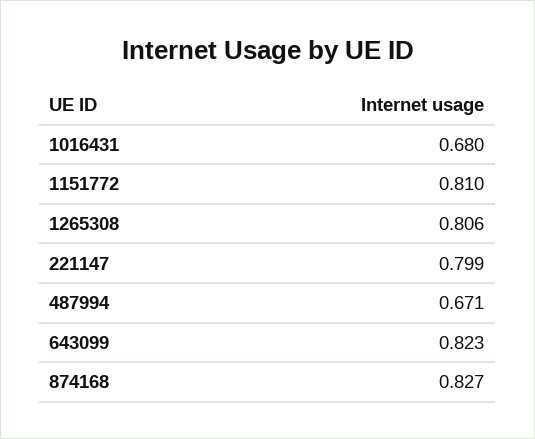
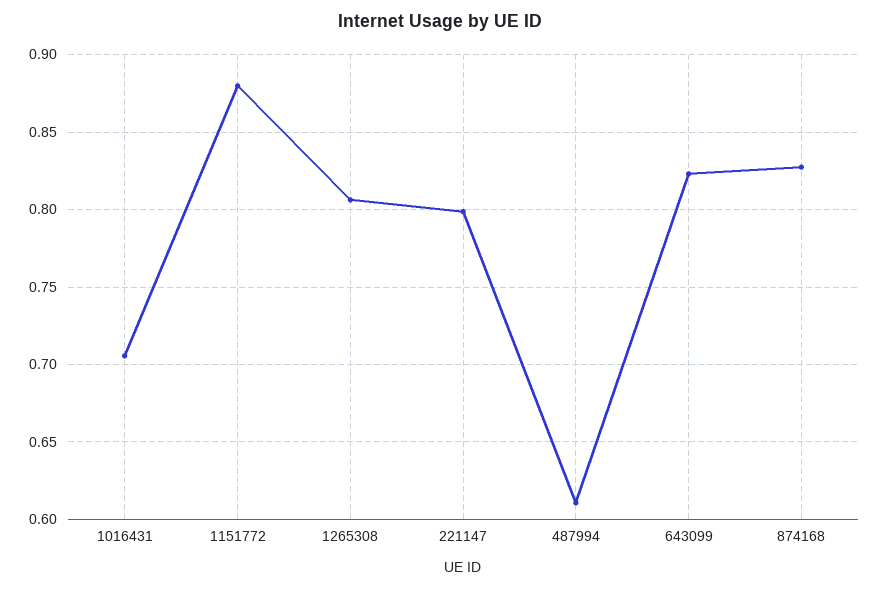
1016431: 0.68 -> 0.705
1151772: 0.81 -> 0.88
487994: 0.671 -> 0.61

